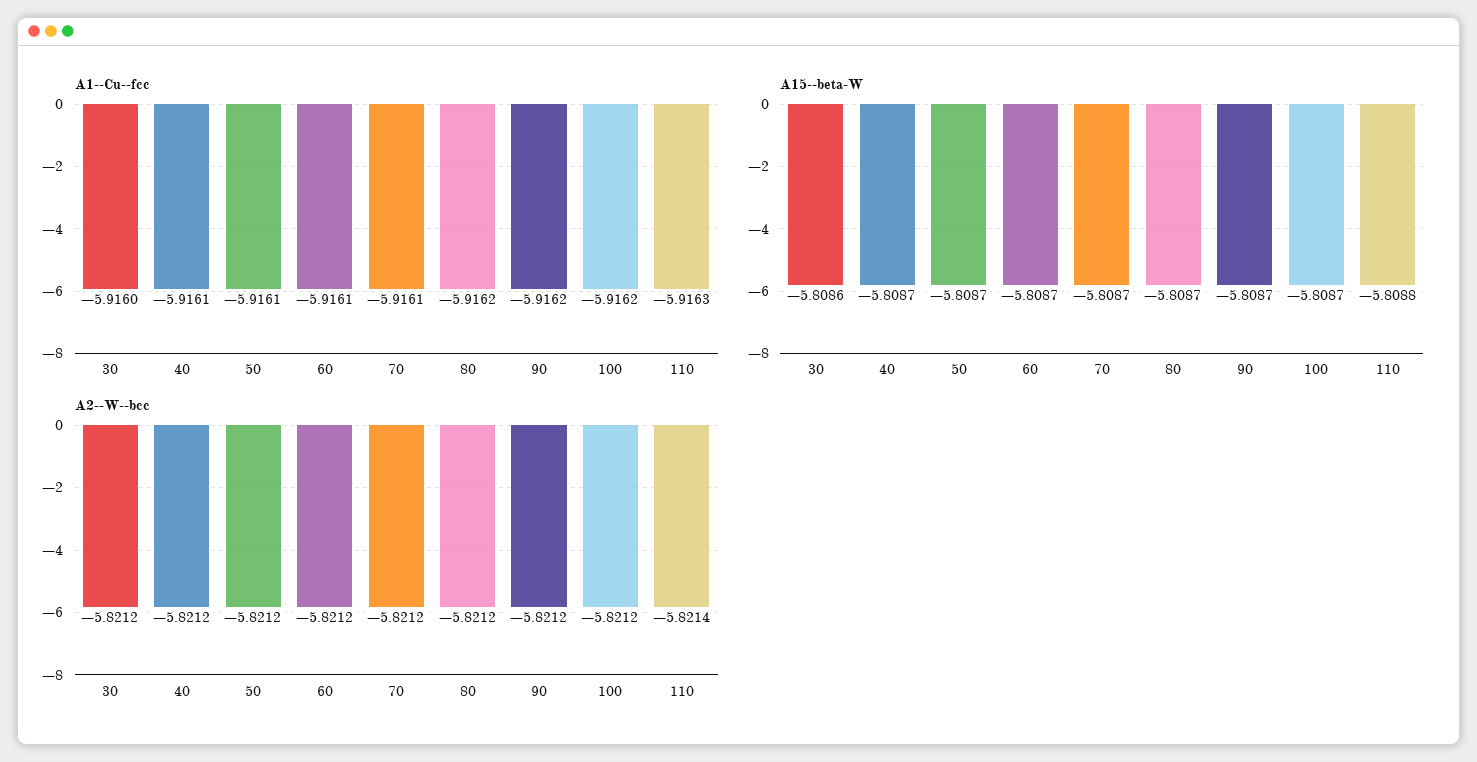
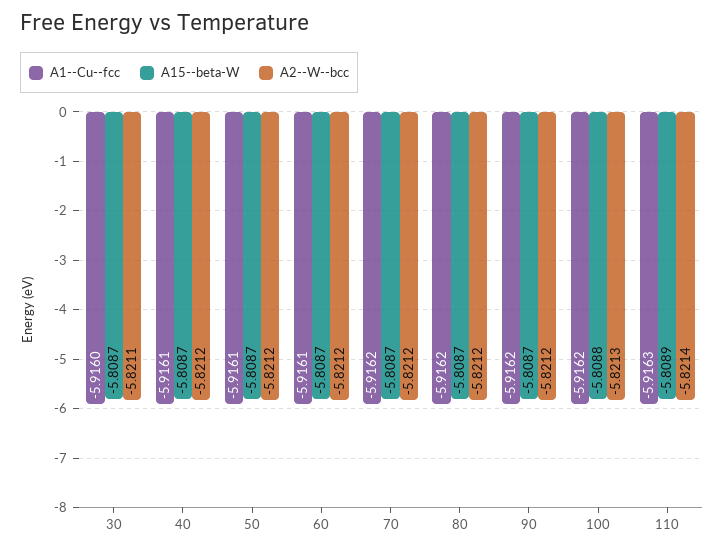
A1--Cu--fcc, 70: -5.9161 -> -5.9162
A15--beta-W, 30: -5.8086 -> -5.8087
A15--beta-W, 100: -5.8087 -> -5.8088
A15--beta-W, 110: -5.8088 -> -5.8089
A2--W--bcc, 30: -5.8212 -> -5.8211
A2--W--bcc, 100: -5.8212 -> -5.8213

